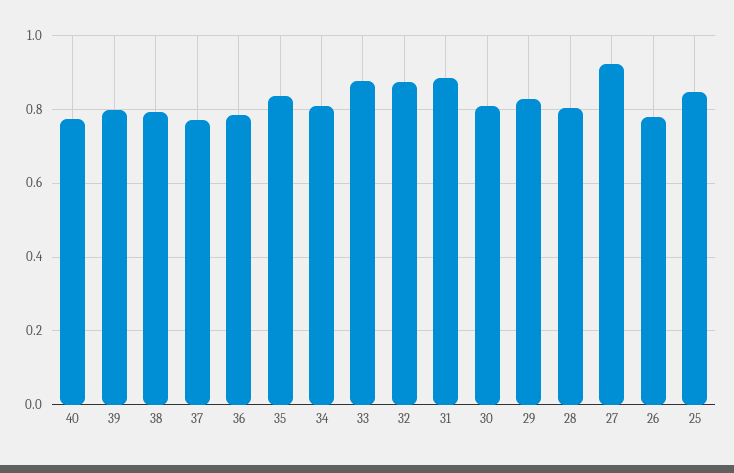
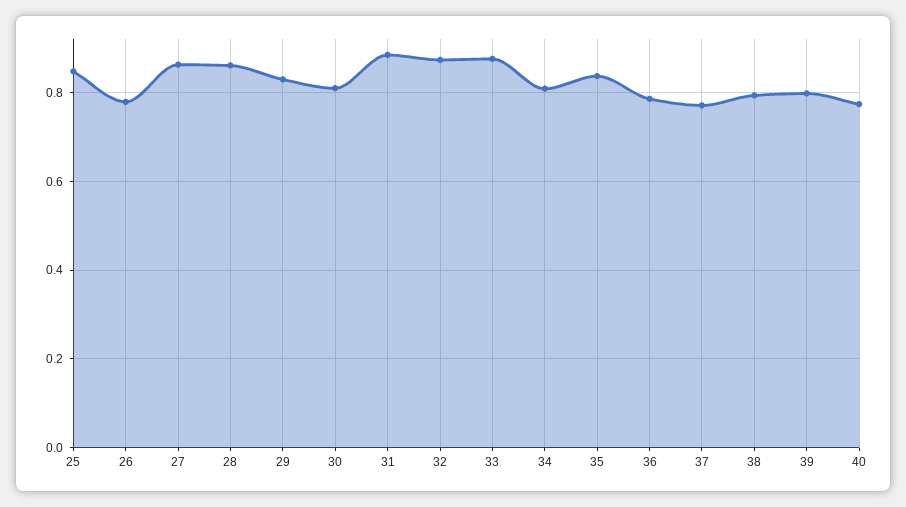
28: 0.8 -> 0.86
27: 0.92 -> 0.86

